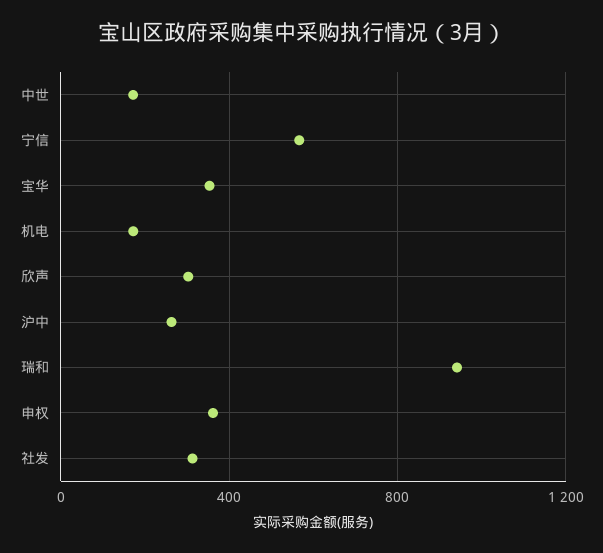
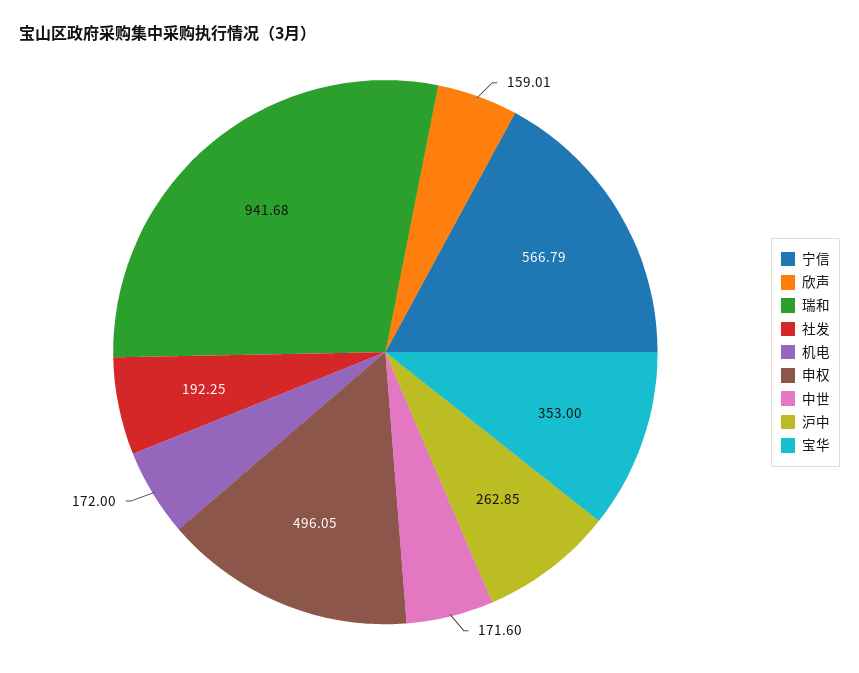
欣声: 300 -> 159.01
申权: 350 -> 496.05
社发: 300 -> 192.25

